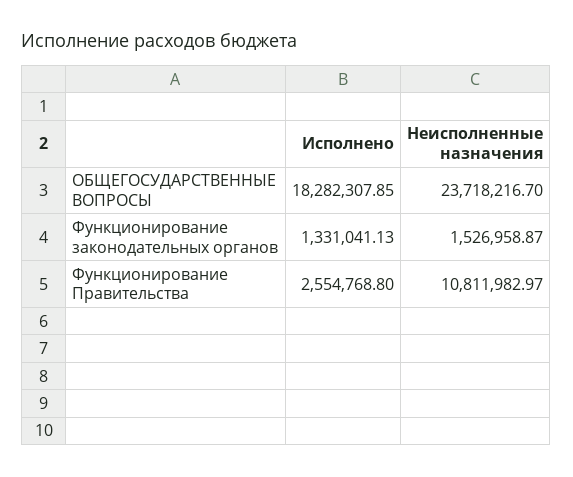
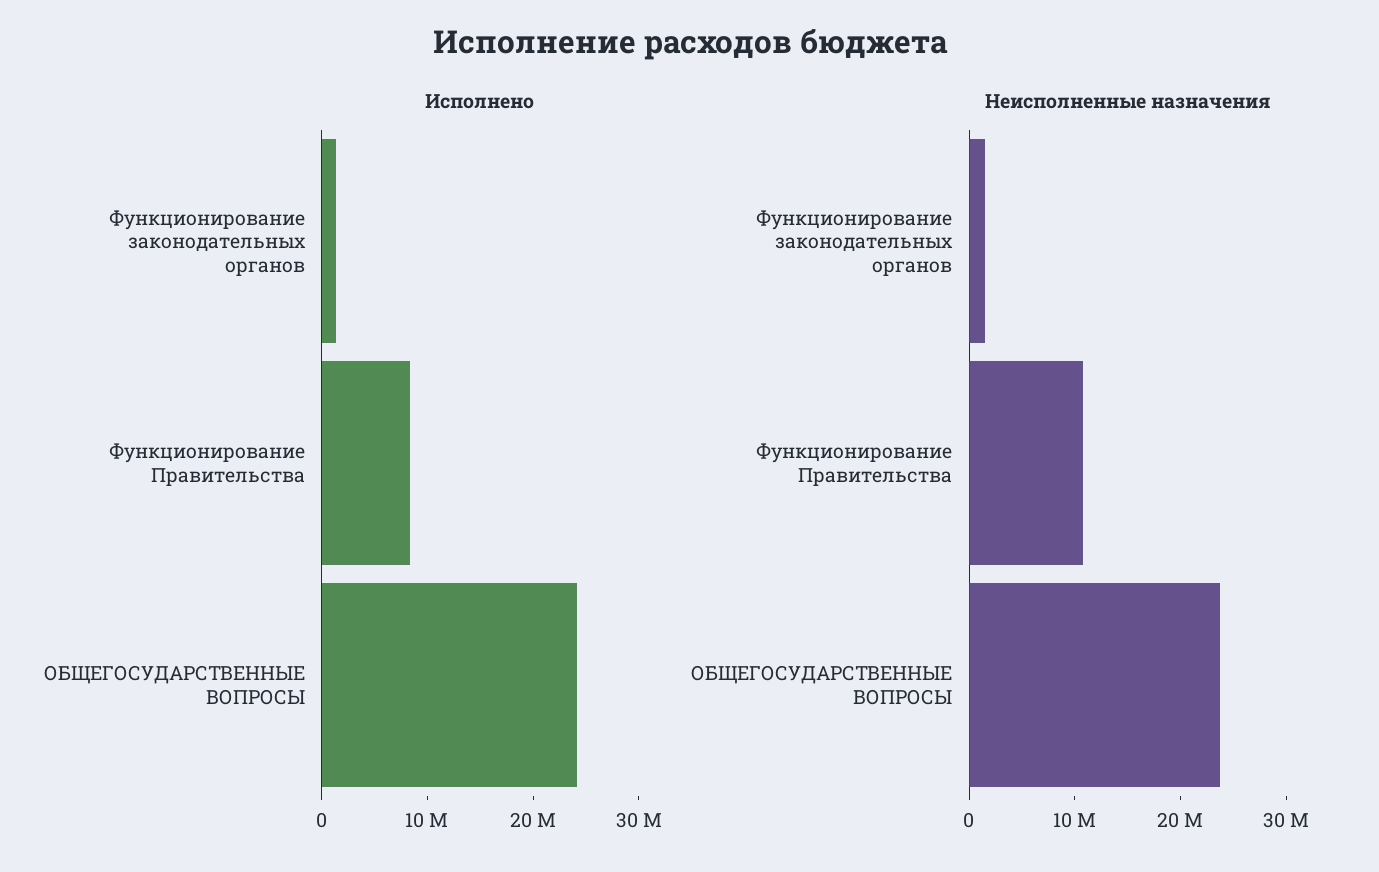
Исполнено, ОБЩЕГОСУДАРСТВЕННЫЕ ВОПРОСЫ: 18282307.85 -> 24000000
Исполнено, Функционирование Правительства: 2554768.8 -> 8000000

